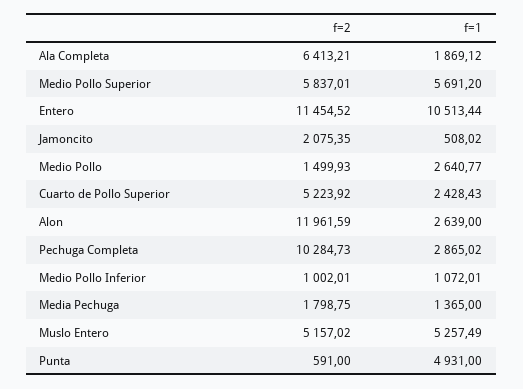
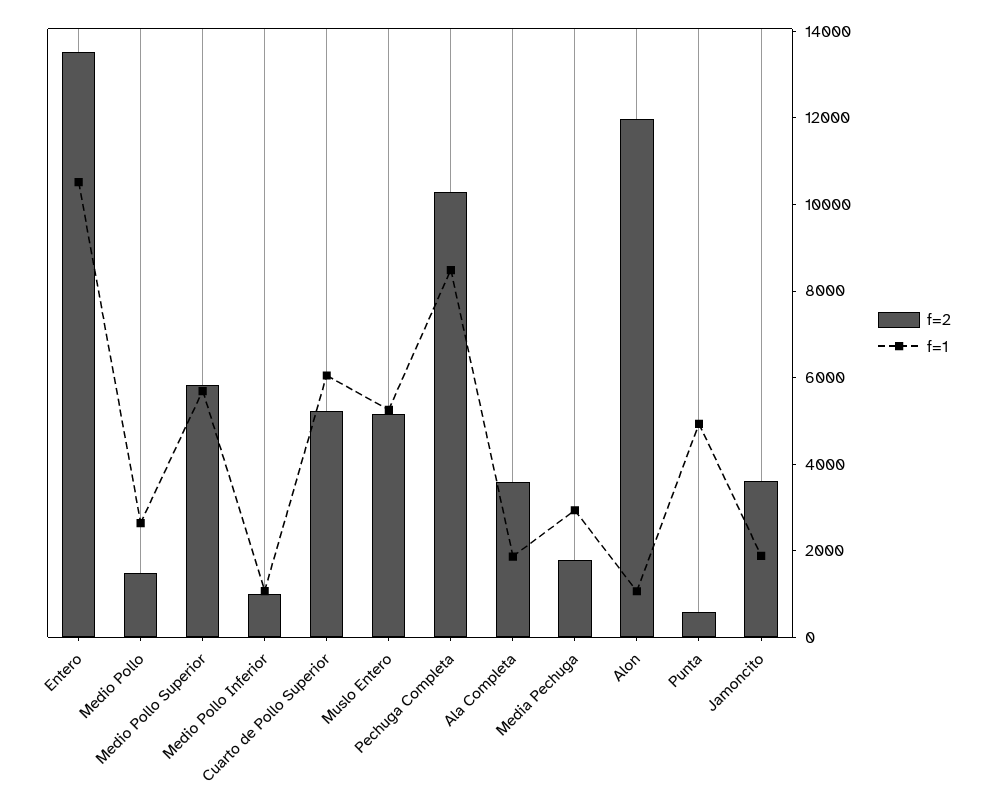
f=2, Ala Completa: 6413.21 -> 3500
f=2, Entero: 11454.52 -> 13500
f=2, Jamoncito: 2075.35 -> 3500
f=1, Jamoncito: 508.02 -> 2000
f=1, Cuarto de Pollo Superior: 2428.43 -> 6000
f=1, Alon: 2639 -> 1000
f=1, Pechuga Completa: 2865.02 -> 8500
f=1, Media Pechuga: 1365 -> 3000

